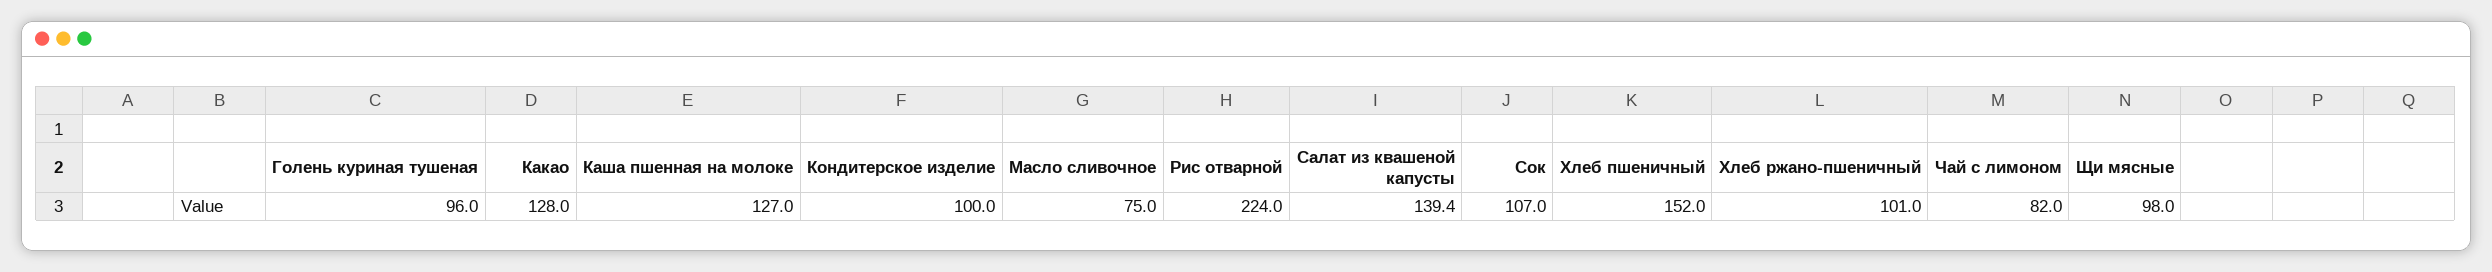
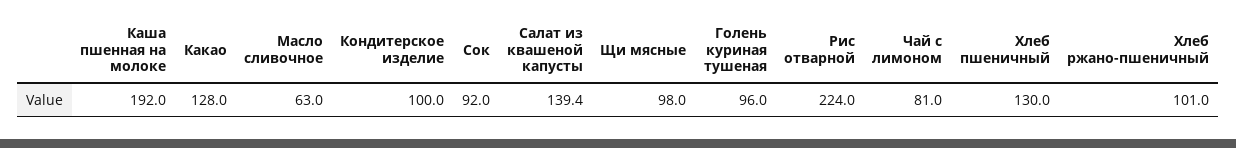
Каша пшенная на молоке: 127 -> 192
Масло сливочное: 75 -> 63
Сок: 107 -> 92
Хлеб пшеничный: 152 -> 130
Чай с лимоном: 82 -> 81

